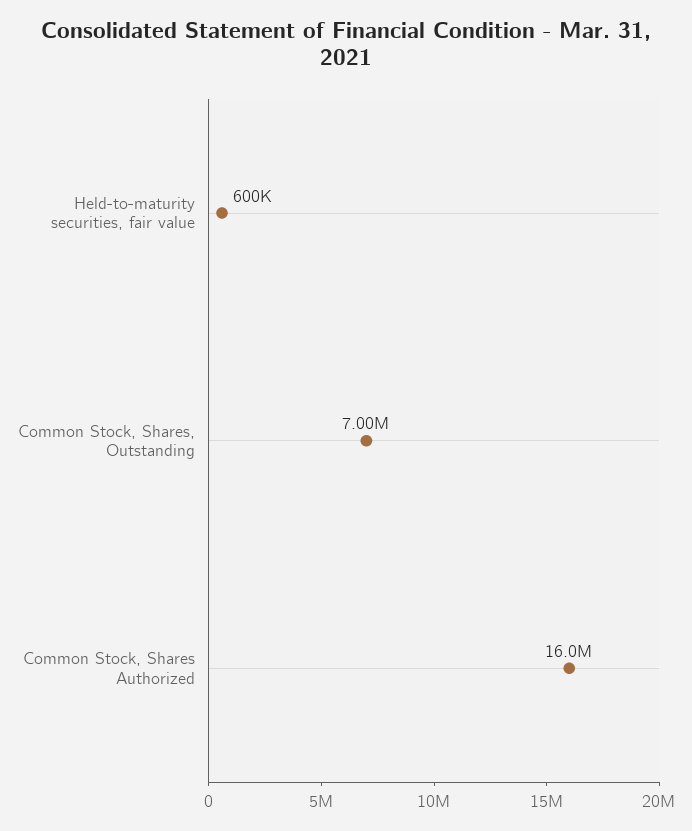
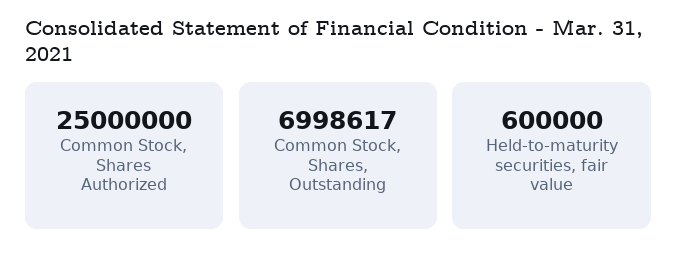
Common Stock, Shares Authorized: 16000000 -> 25000000

